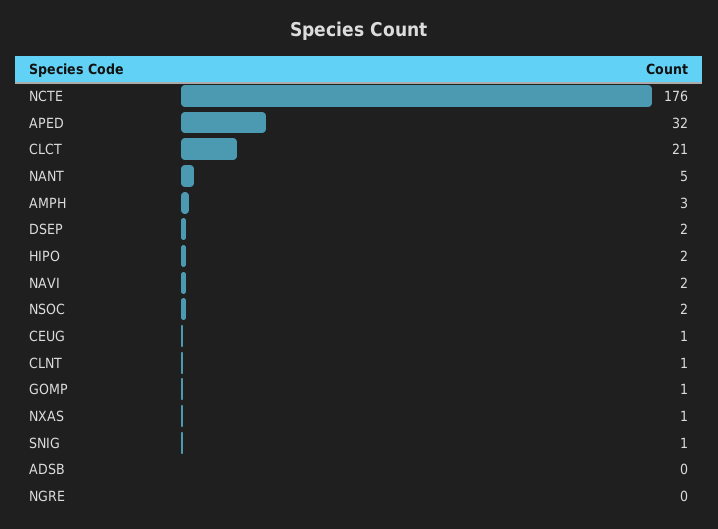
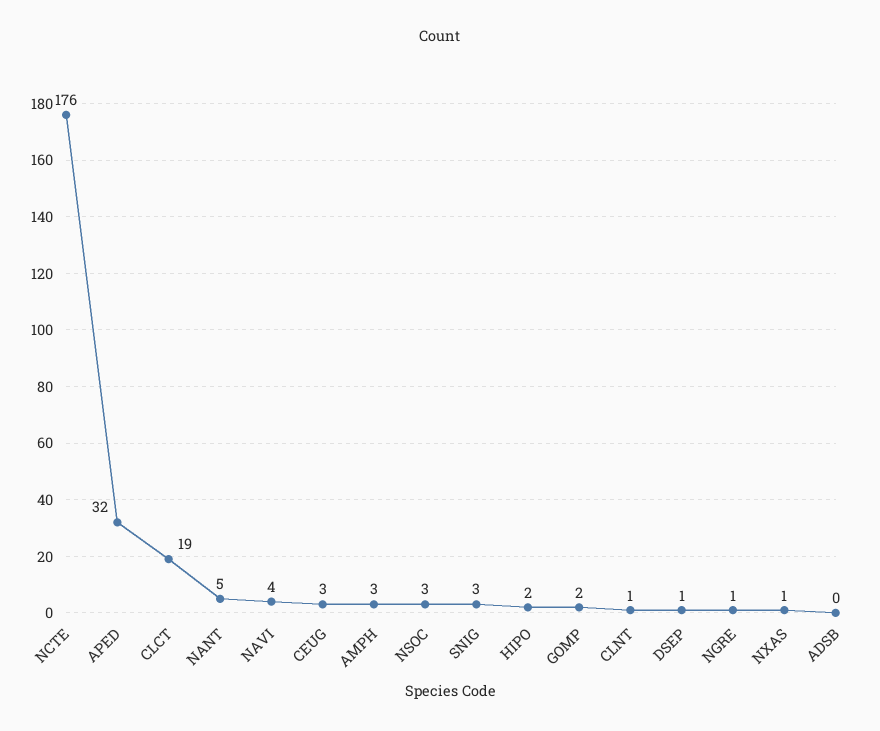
CLCT: 21 -> 19
DSEP: 2 -> 1
NAVI: 2 -> 4
NSOC: 2 -> 3
CEUG: 1 -> 3
GOMP: 1 -> 2
SNIG: 1 -> 3
NGRE: 0 -> 1

